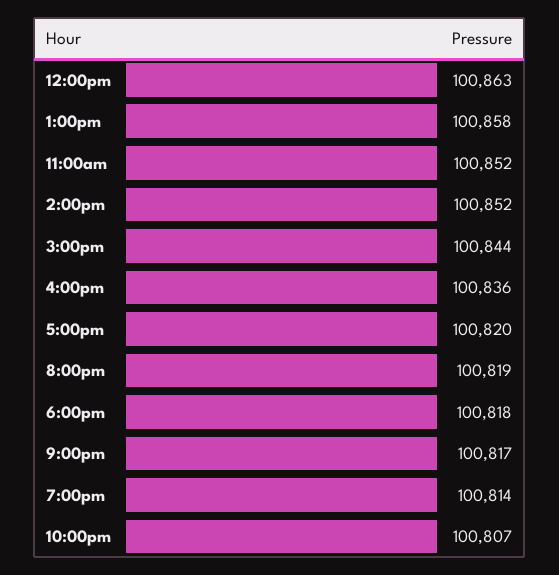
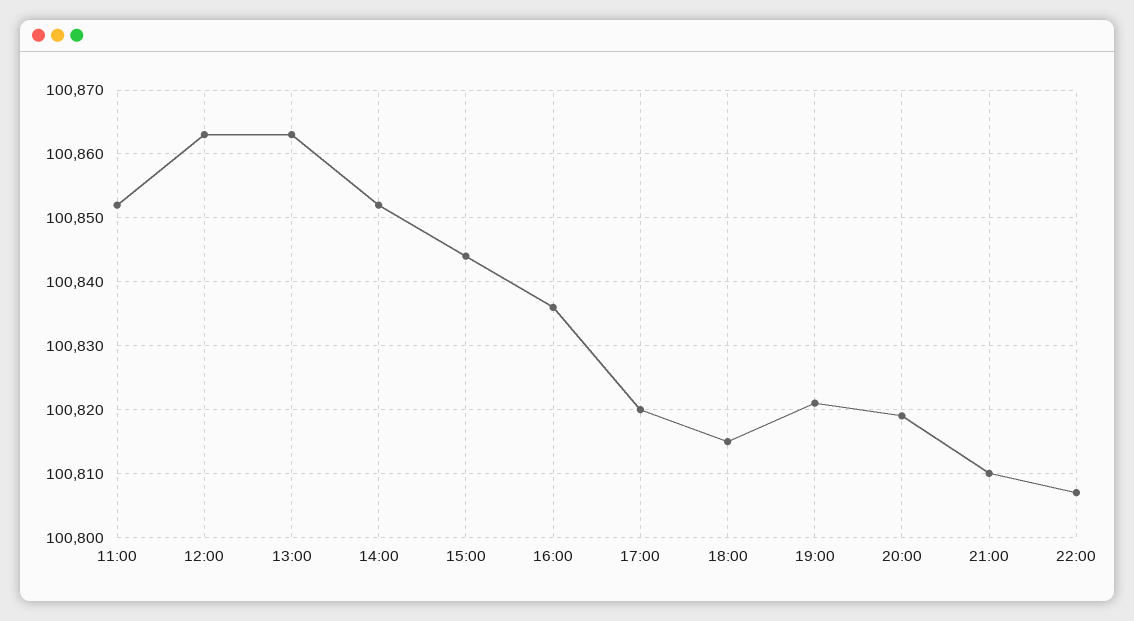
1:00pm: 100858 -> 100863
6:00pm: 100818 -> 100815
9:00pm: 100817 -> 100810
7:00pm: 100814 -> 100821

